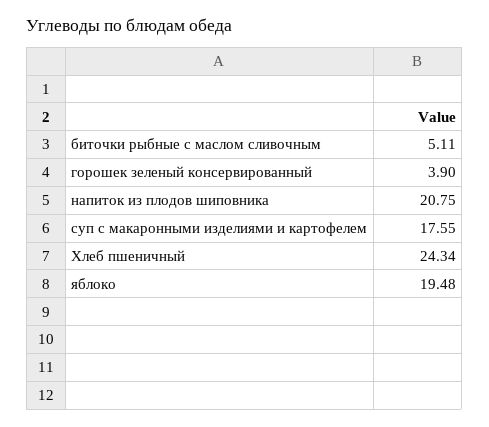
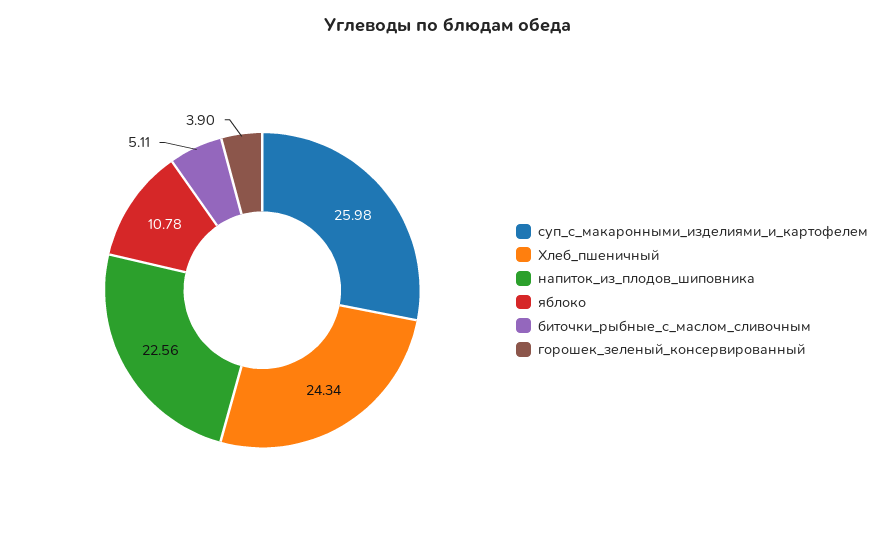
напиток из плодов шиповника: 20.75 -> 22.56
суп с макаронными изделиями и картофелем: 17.55 -> 25.98
яблоко: 19.48 -> 10.78

